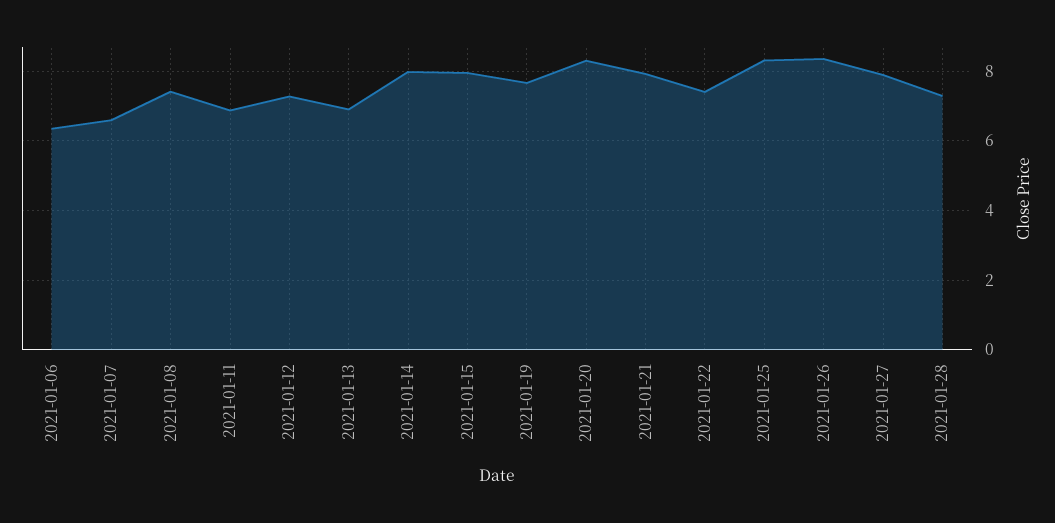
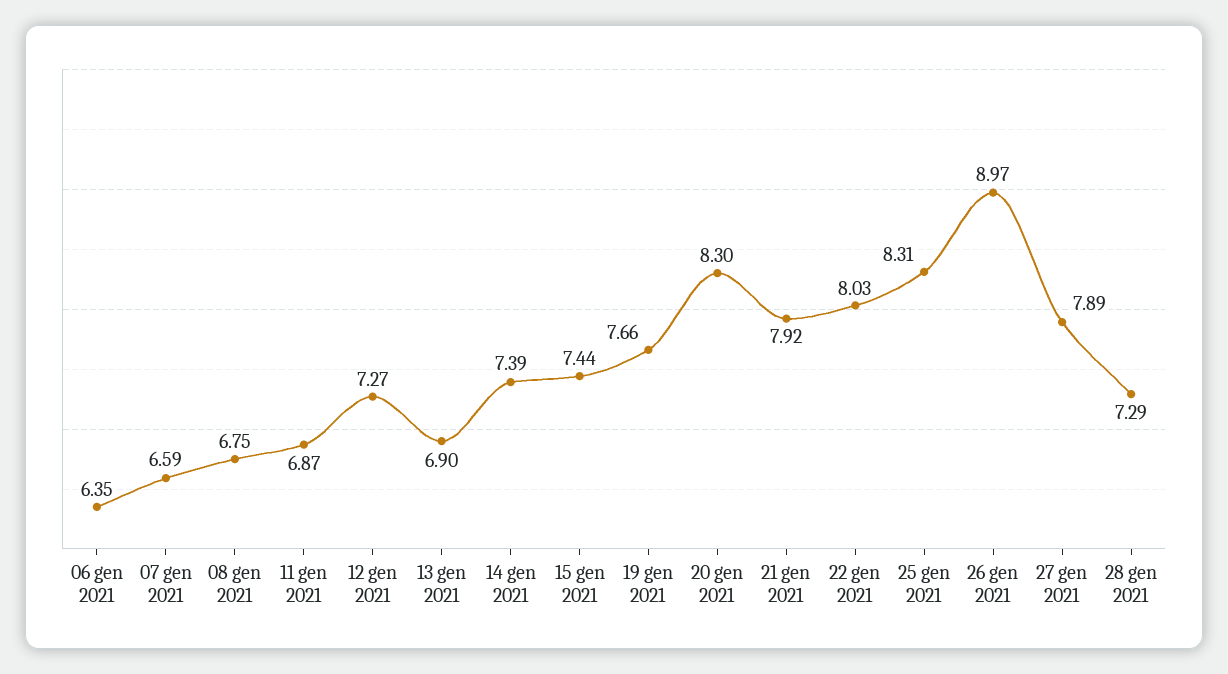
2021-01-08: 7.4 -> 6.75
2021-01-14: 8 -> 7.39
2021-01-15: 8 -> 7.44
2021-01-22: 7.4 -> 8.03
2021-01-26: 8.4 -> 8.97

